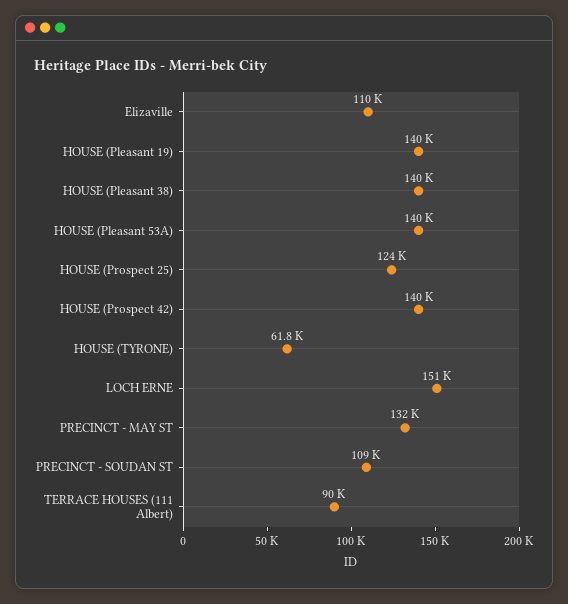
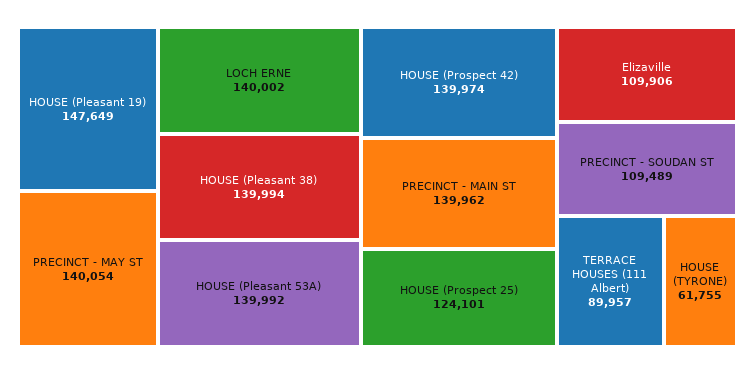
HOUSE (Pleasant 19): 140000 -> 147649
LOCH ERNE: 151000 -> 140002
PRECINCT - MAY ST: 132000 -> 140054
PRECINCT - MAIN ST: none -> 139962

